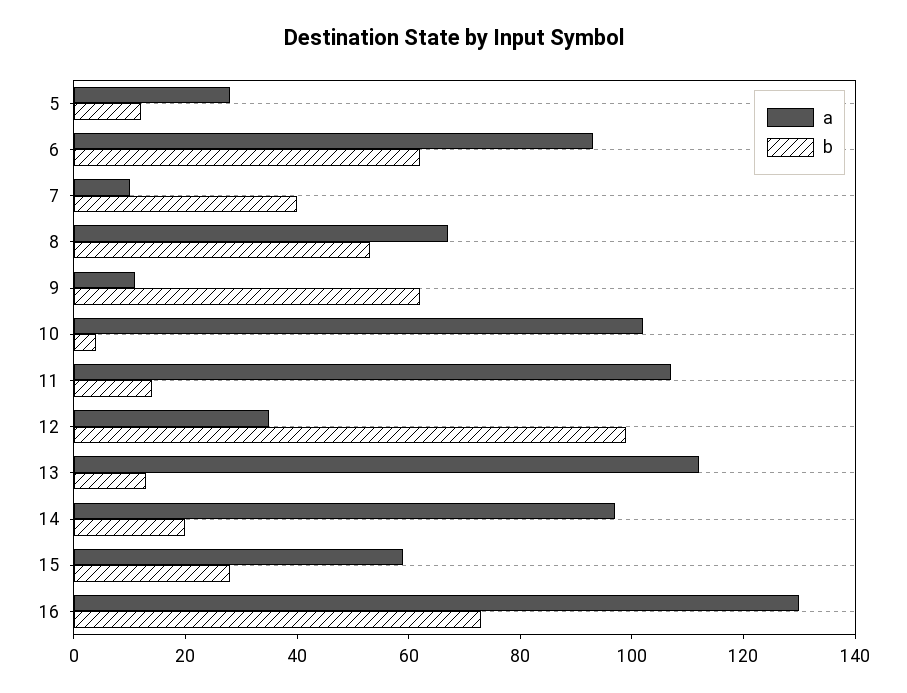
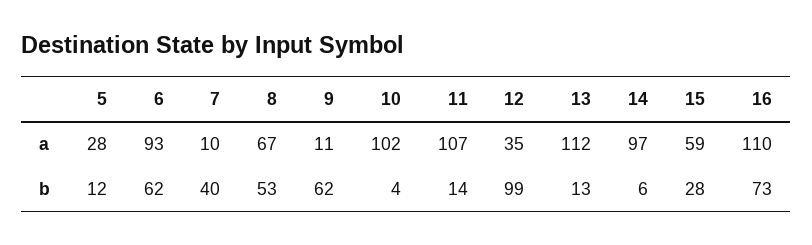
b, 14: 20 -> 6
a, 16: 130 -> 110

